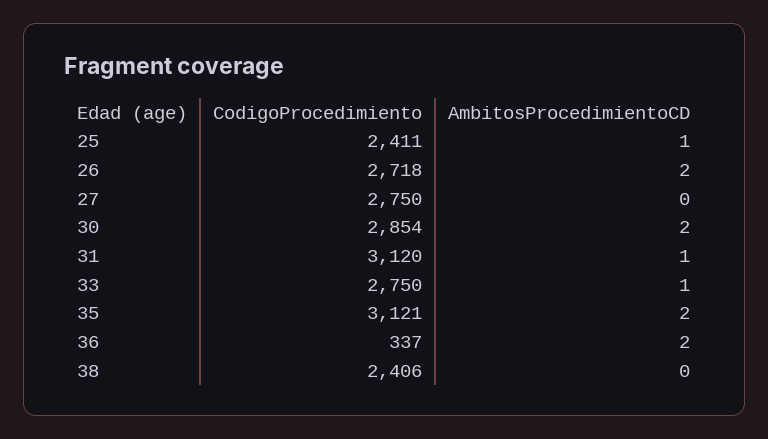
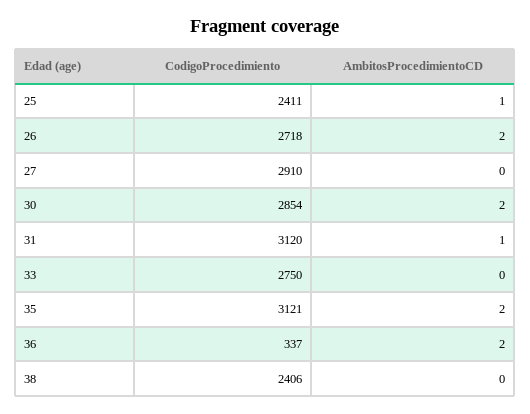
CodigoProcedimiento, 27: 2750 -> 2910
AmbitosProcedimientoCD, 33: 1 -> 0

